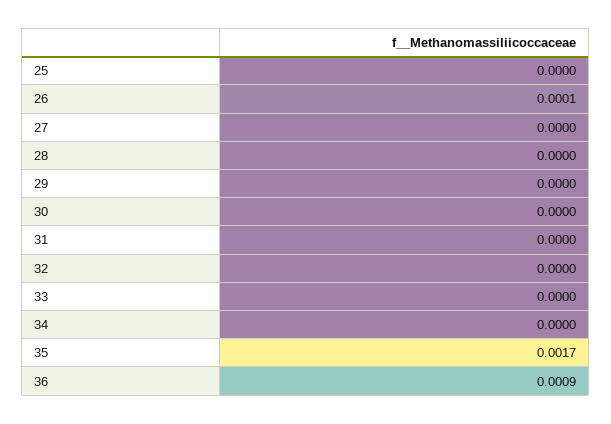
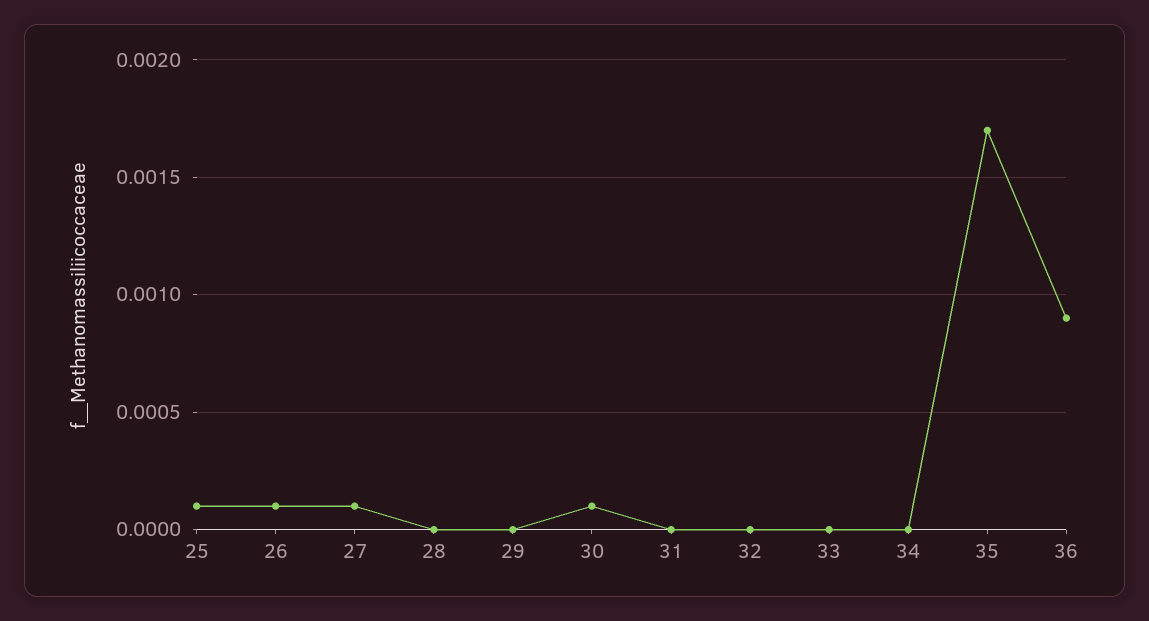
25: 0 -> 0.0001
27: 0 -> 0.0001
30: 0 -> 0.0001

